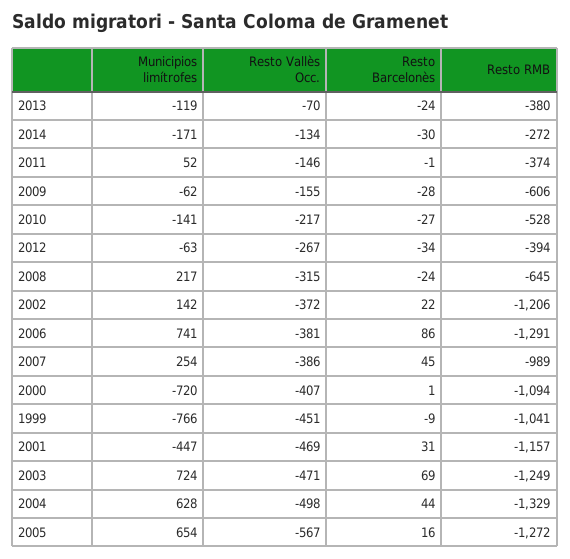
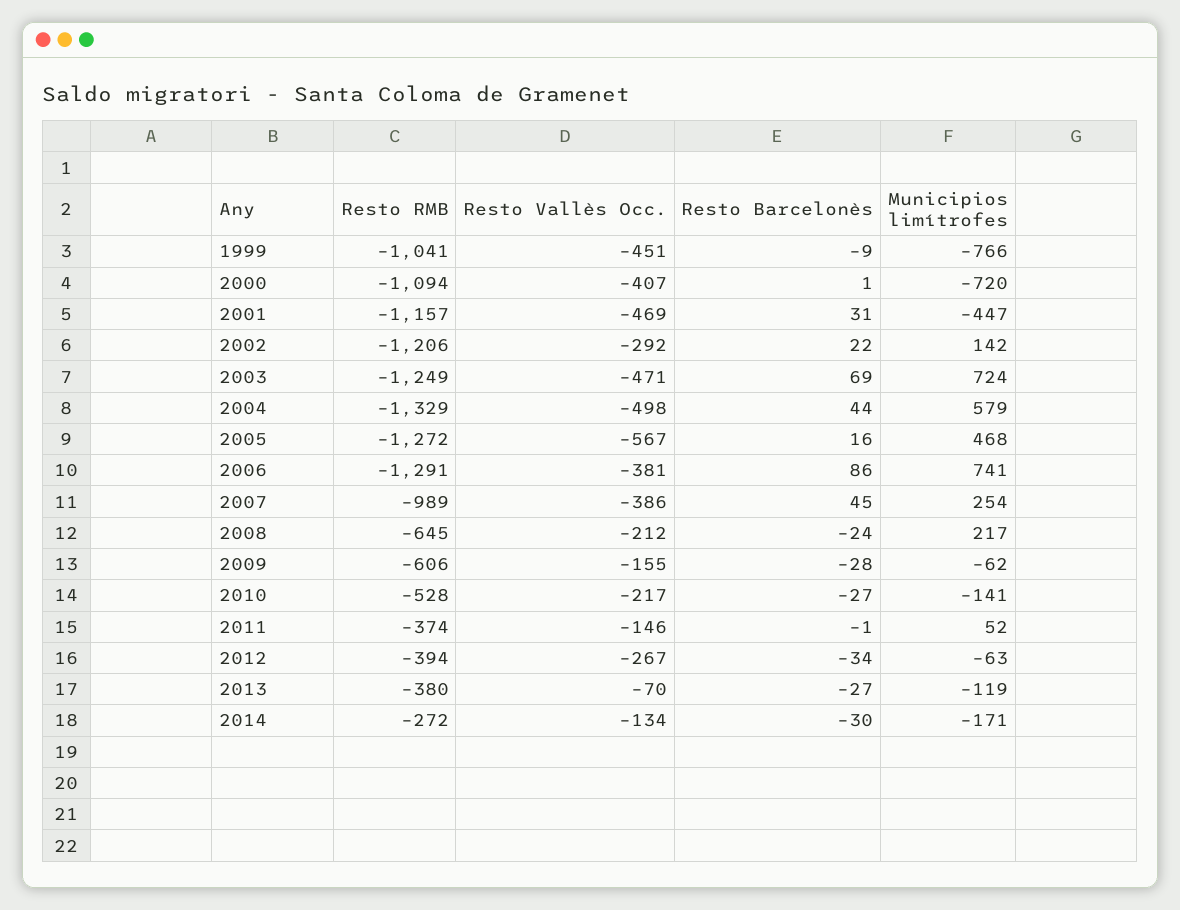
Resto Barcelonès, 2013: -24 -> -27
Resto Vallès Occ., 2008: -315 -> -212
Resto Vallès Occ., 2002: -372 -> -292
Municipios limítrofes, 2004: 628 -> 579
Municipios limítrofes, 2005: 654 -> 468

